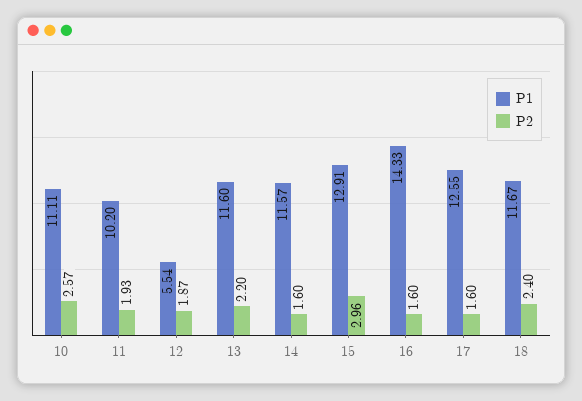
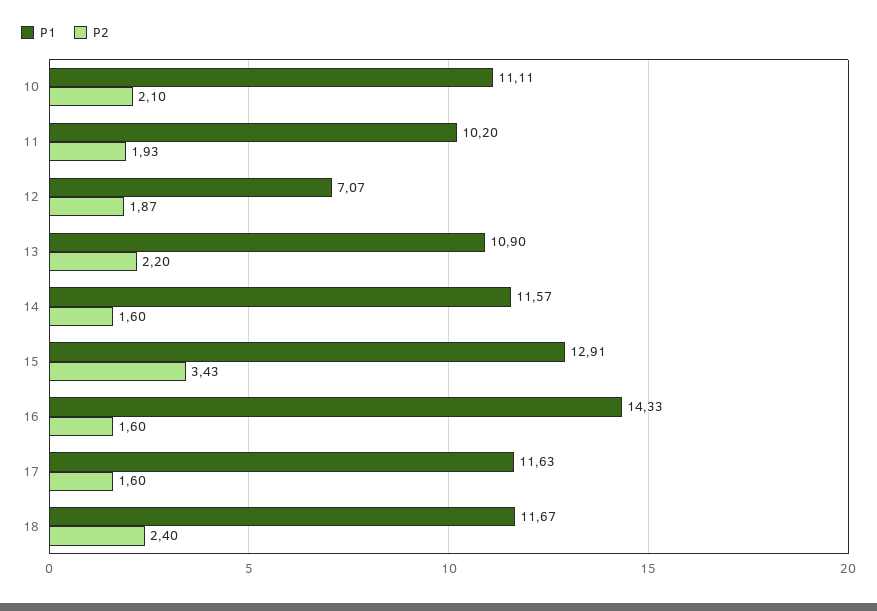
P2, 10: 2.57 -> 2.1
P1, 12: 5.54 -> 7.07
P1, 13: 11.6 -> 10.9
P2, 15: 2.96 -> 3.43
P1, 17: 12.55 -> 11.63

